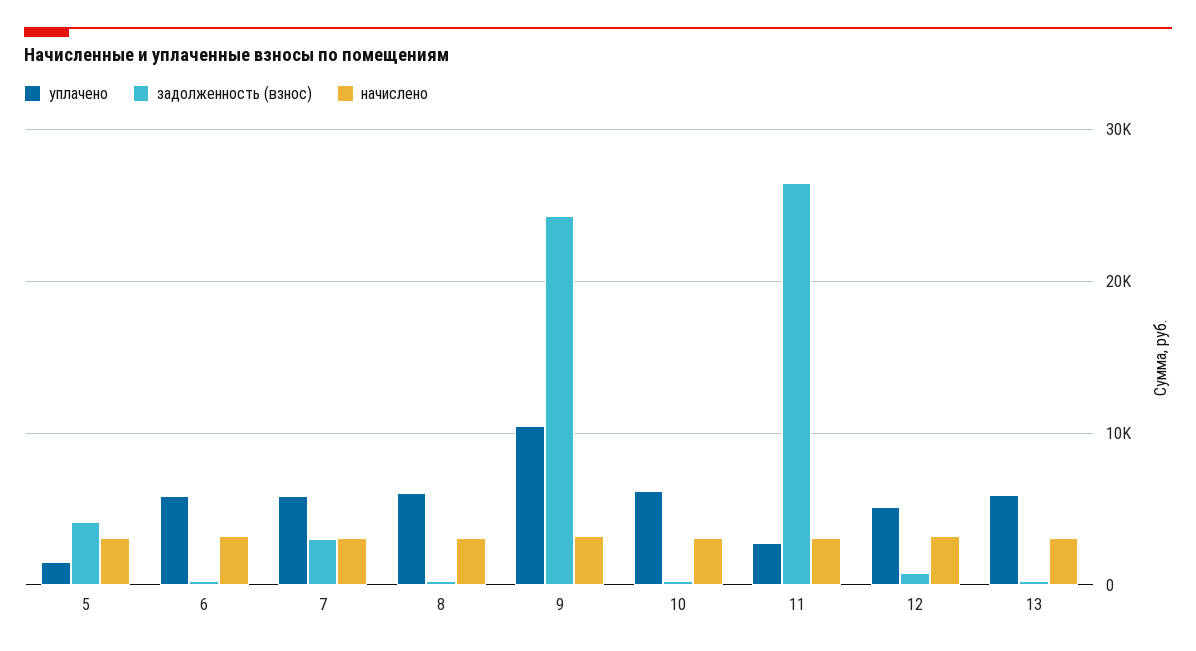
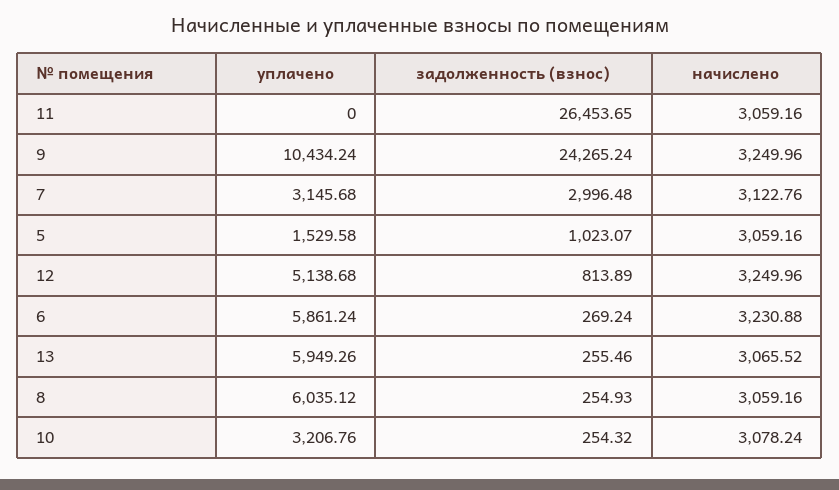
задолженность (взнос), 5: 4000 -> 1023.07
уплачено, 7: 6000 -> 3145.68
уплачено, 10: 6000 -> 3206.76
уплачено, 11: 3000 -> 0

